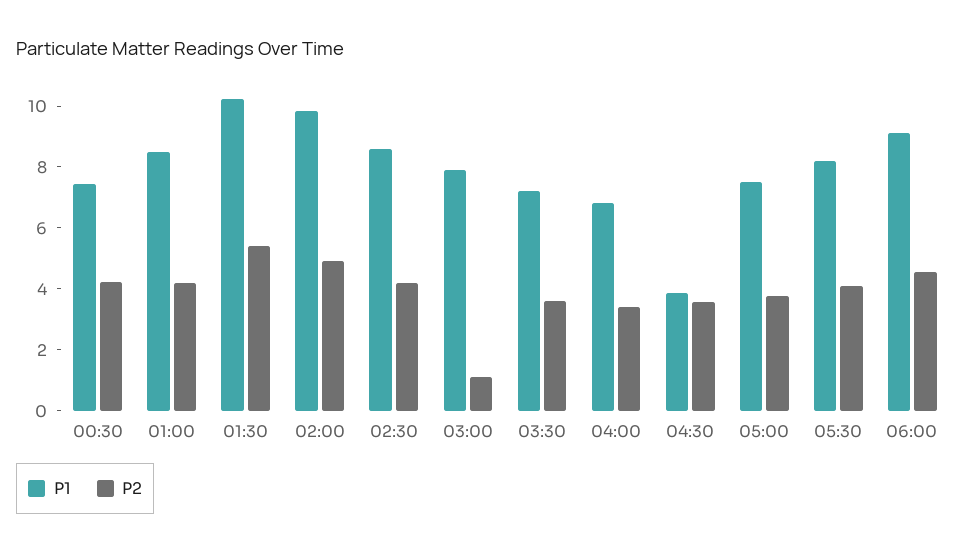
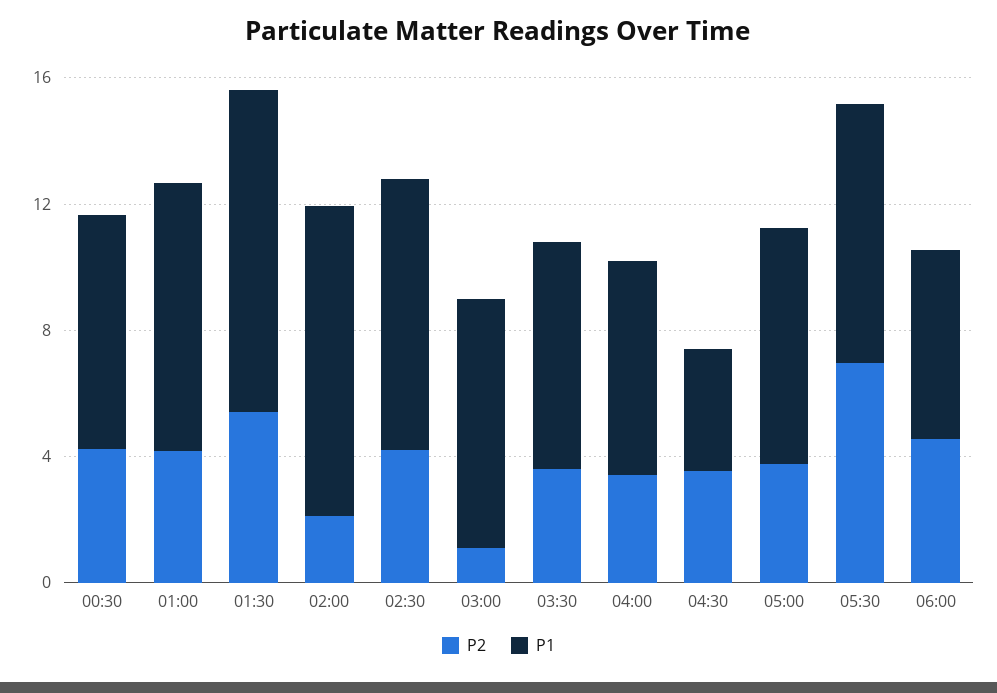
P2, 02:00: 5 -> 2
P2, 05:30: 4 -> 7
P1, 06:00: 9 -> 6

